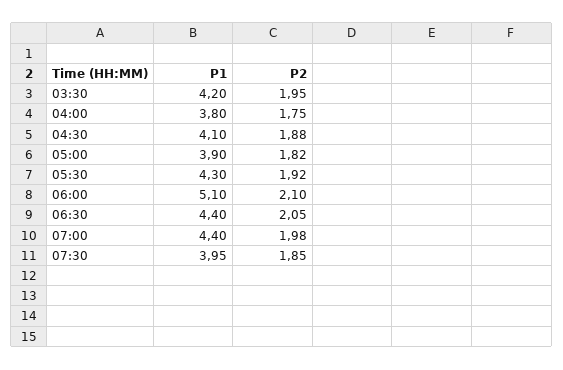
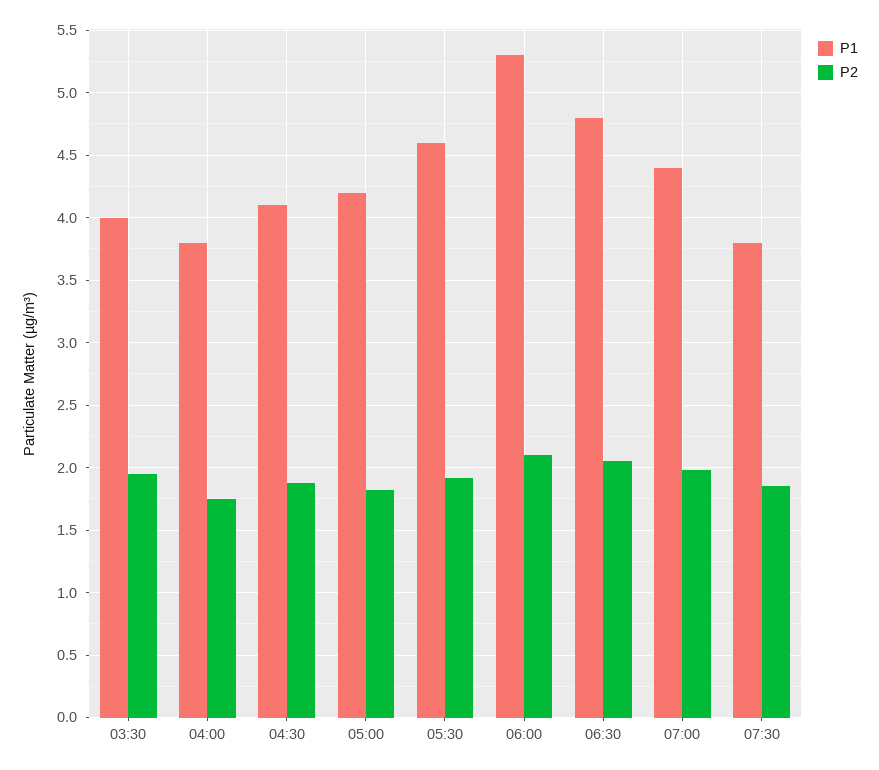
P1, 03:30: 4.2 -> 4
P1, 05:00: 3.9 -> 4.2
P1, 05:30: 4.3 -> 4.6
P1, 06:00: 5.1 -> 5.3
P1, 06:30: 4.4 -> 4.8
P1, 07:30: 3.95 -> 3.8

